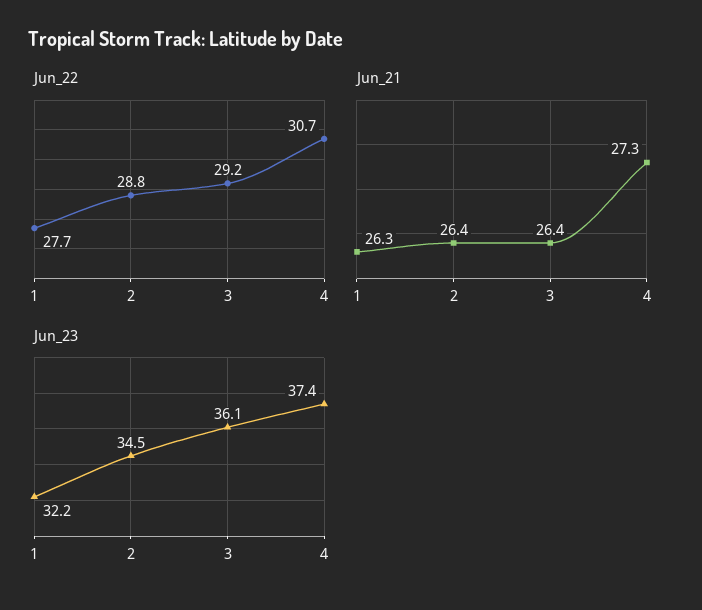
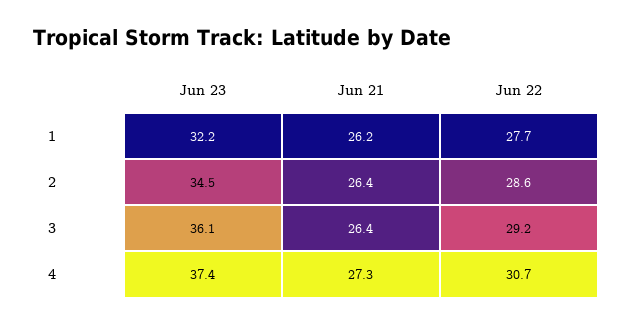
Jun_22, 2: 28.8 -> 28.6
Jun_21, 1: 26.3 -> 26.2

